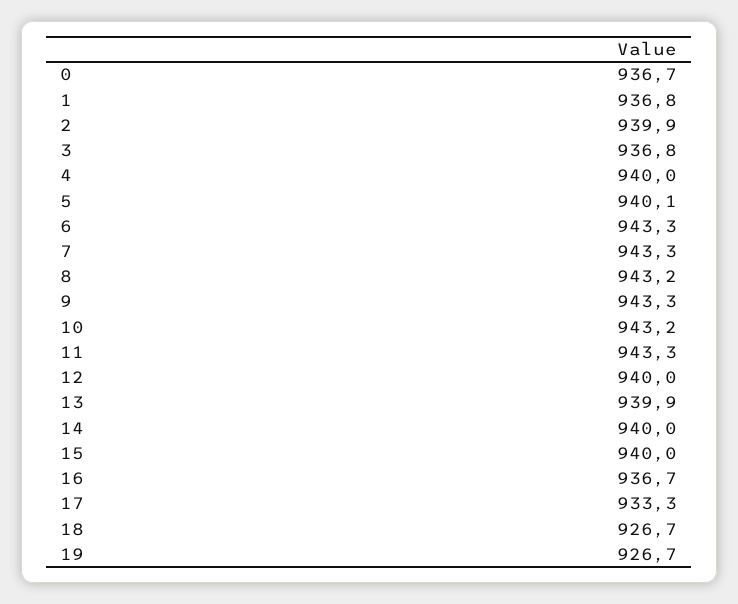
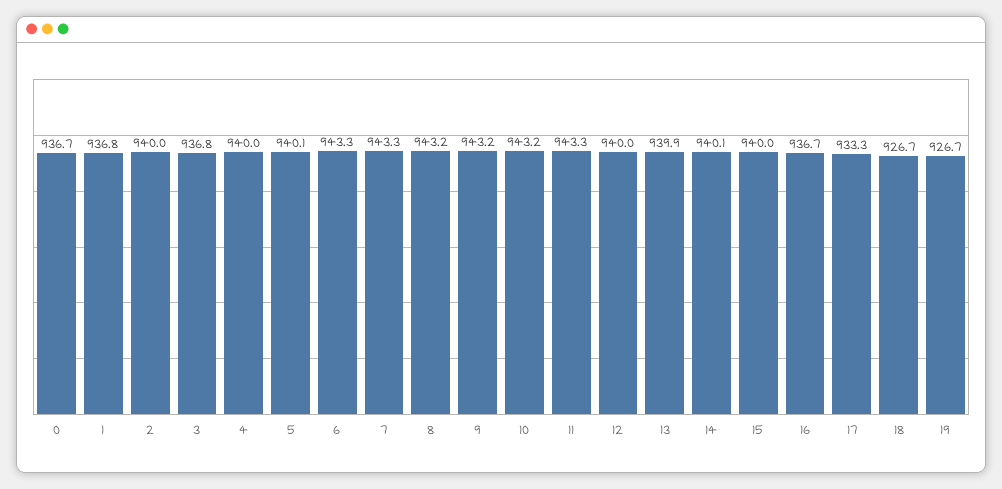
2: 939.9 -> 940
9: 943.3 -> 943.2
14: 940 -> 940.1

